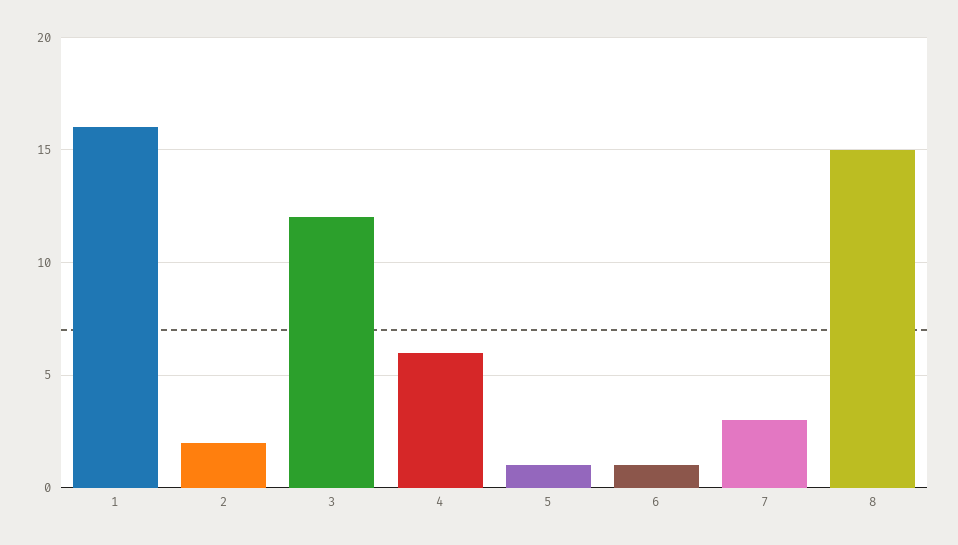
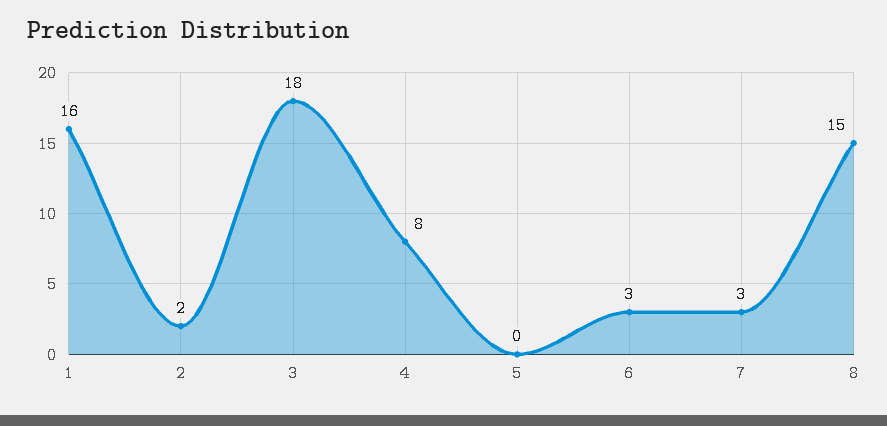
3: 12 -> 18
4: 6 -> 8
5: 1 -> 0
6: 1 -> 3

